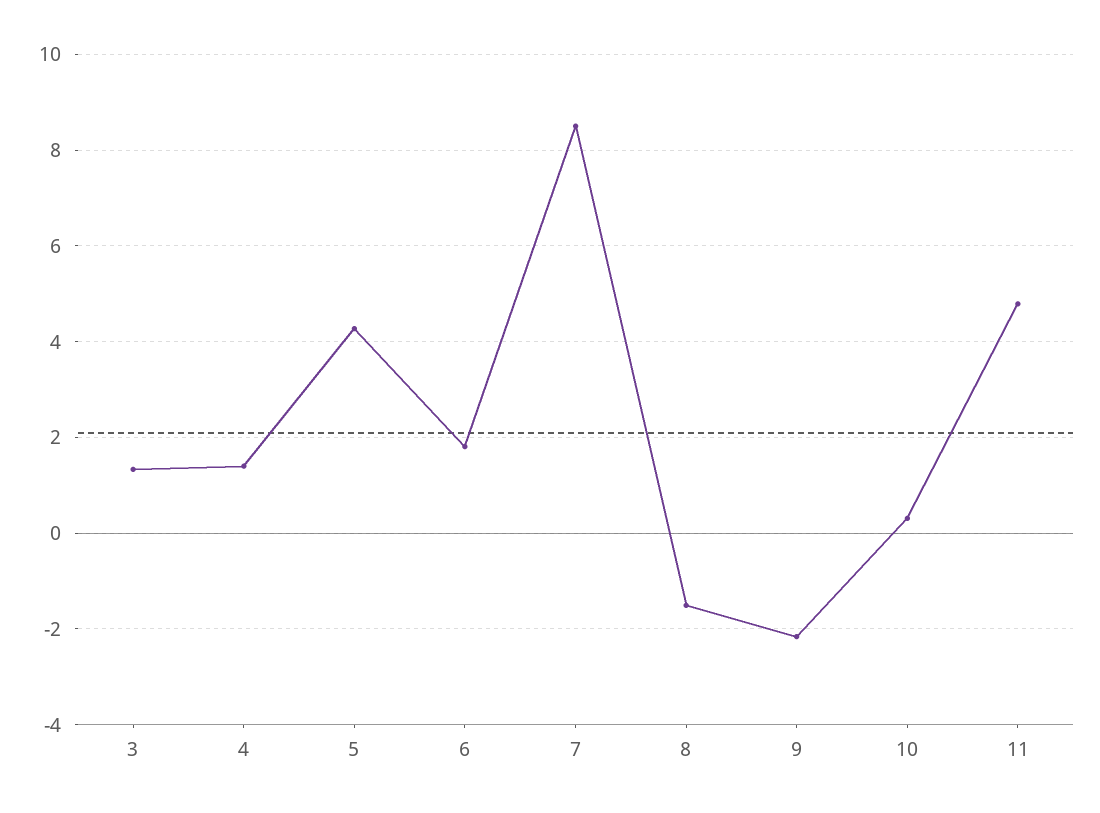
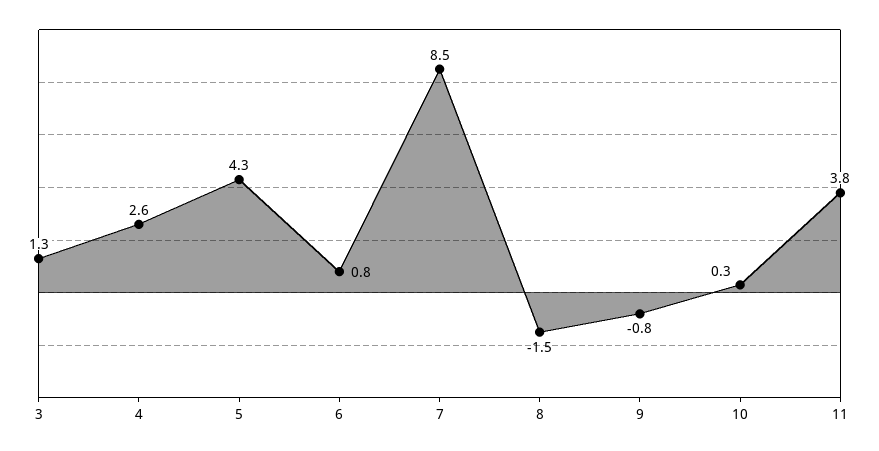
4: 1.4 -> 2.6
6: 1.8 -> 0.8
9: -2.2 -> -0.8
11: 4.8 -> 3.8

